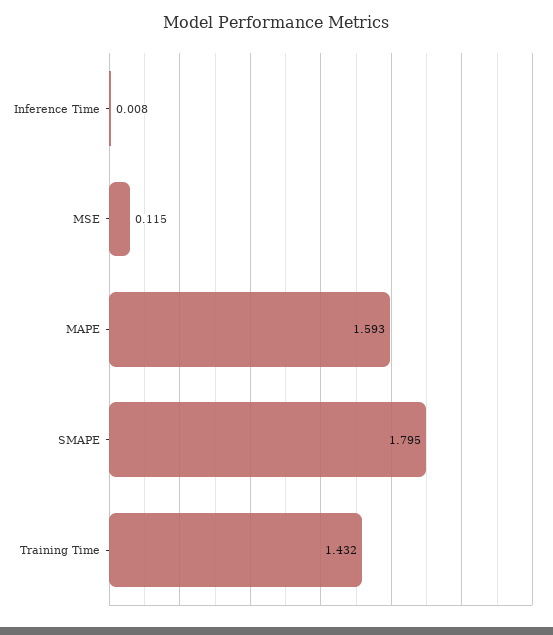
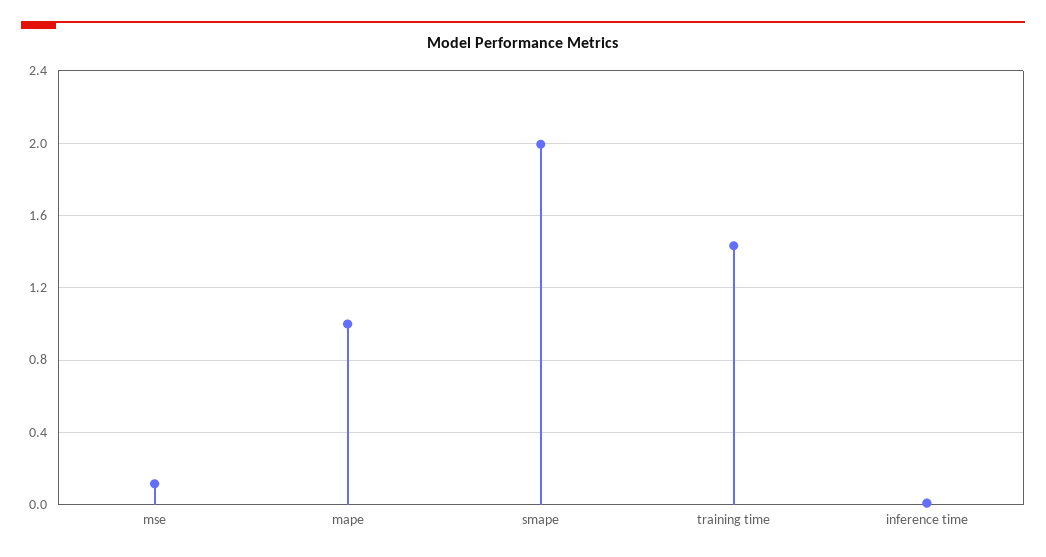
MAPE: 1.593 -> 1
SMAPE: 1.795 -> 2

